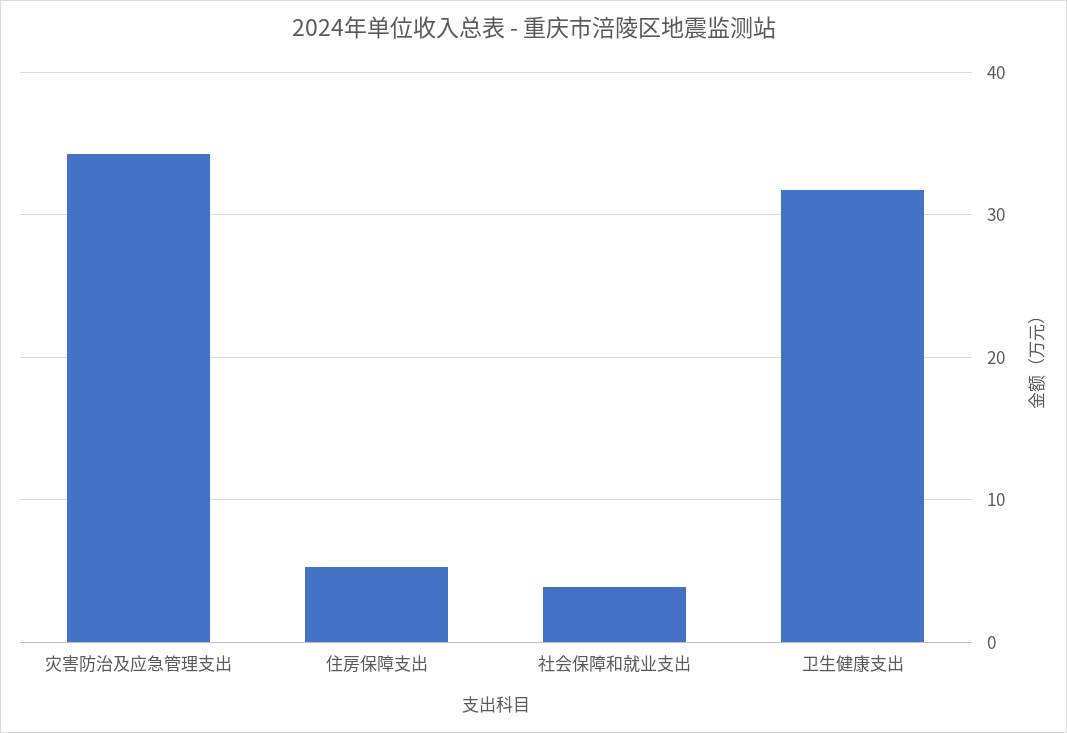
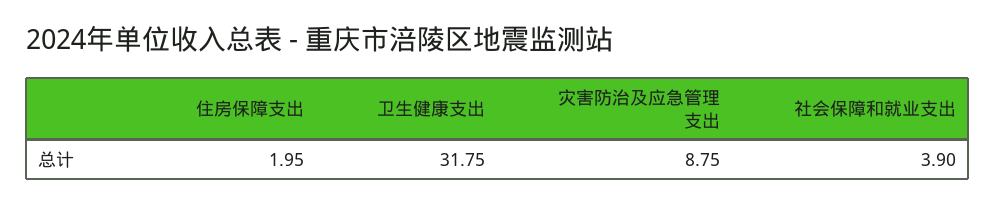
灾害防治及应急管理支出: 34 -> 8.75
住房保障支出: 5 -> 1.95

